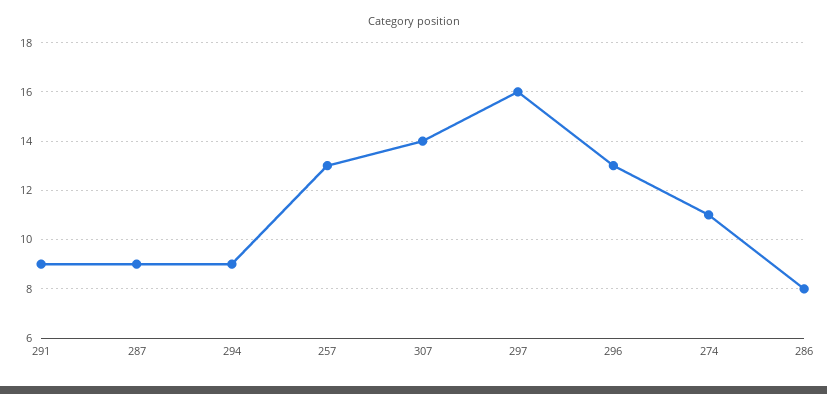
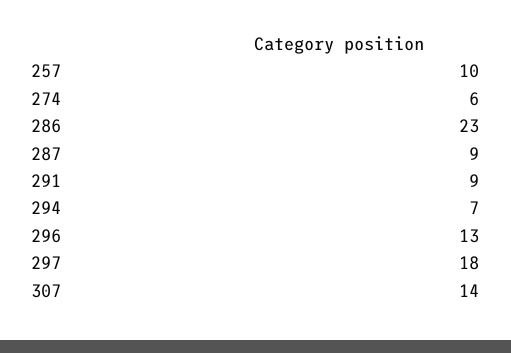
294: 9 -> 7
257: 13 -> 10
297: 16 -> 18
274: 11 -> 6
286: 8 -> 23

